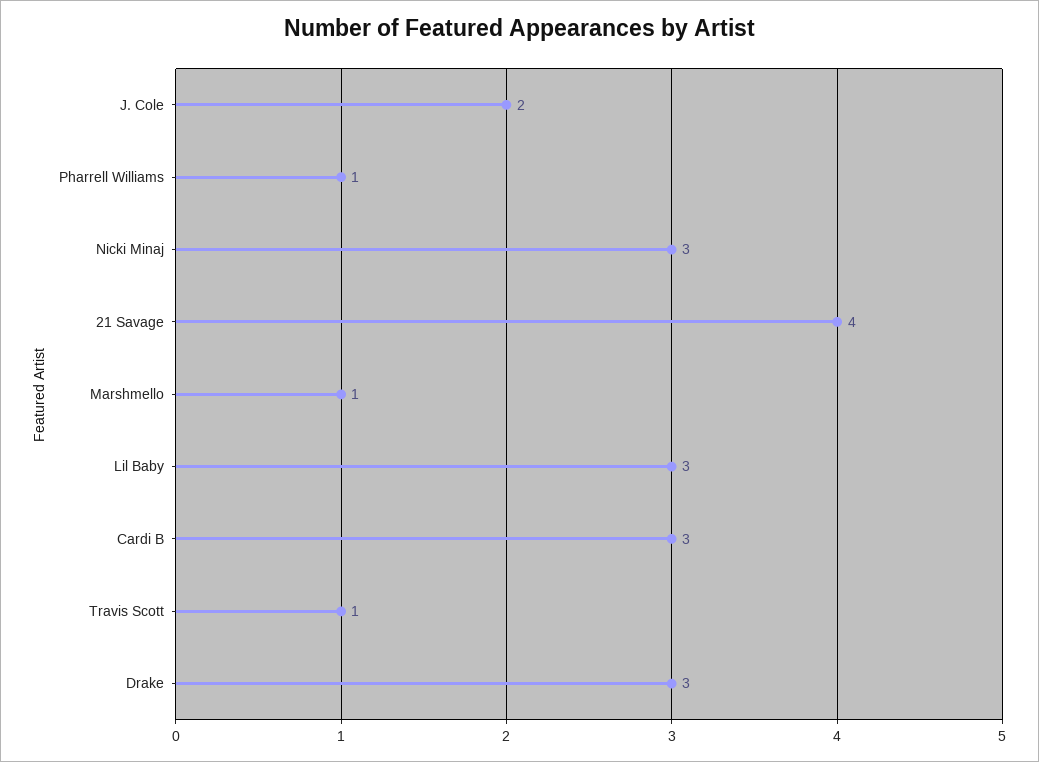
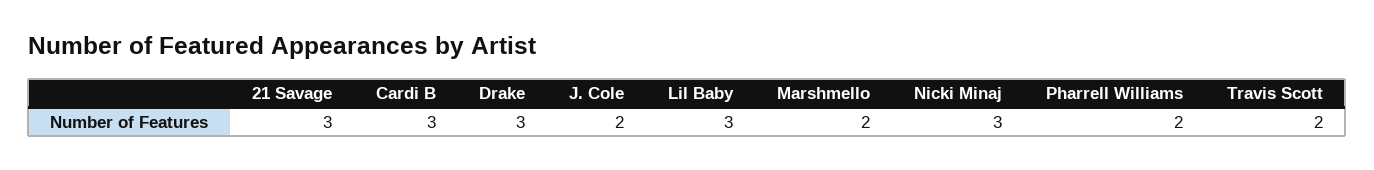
Pharrell Williams: 1 -> 2
21 Savage: 4 -> 3
Marshmello: 1 -> 2
Travis Scott: 1 -> 2

